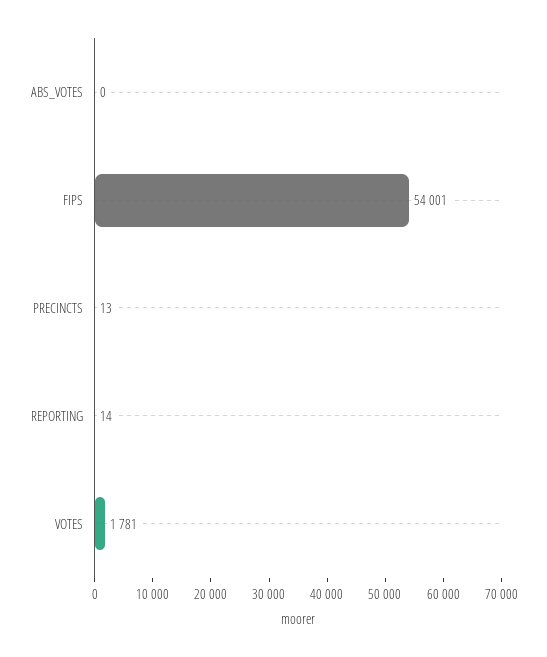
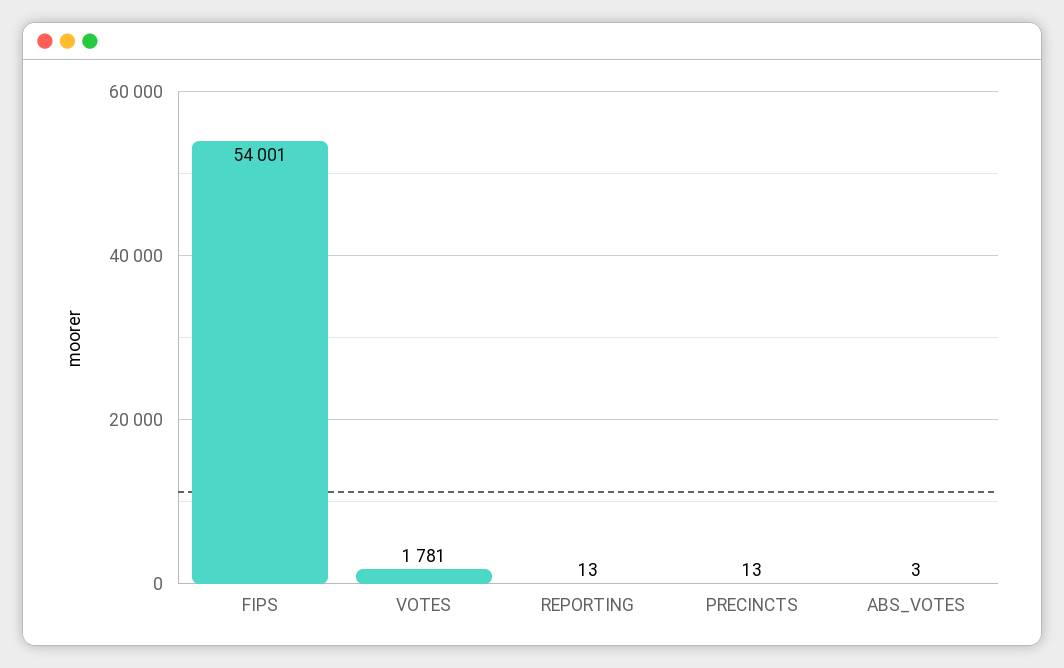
ABS_VOTES: 0 -> 3
REPORTING: 14 -> 13

